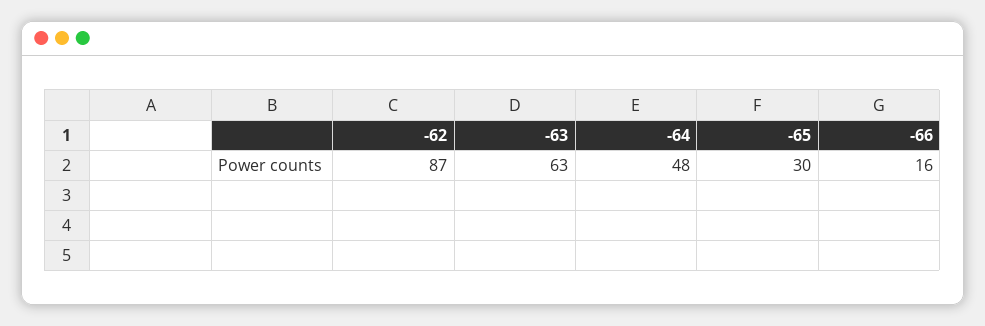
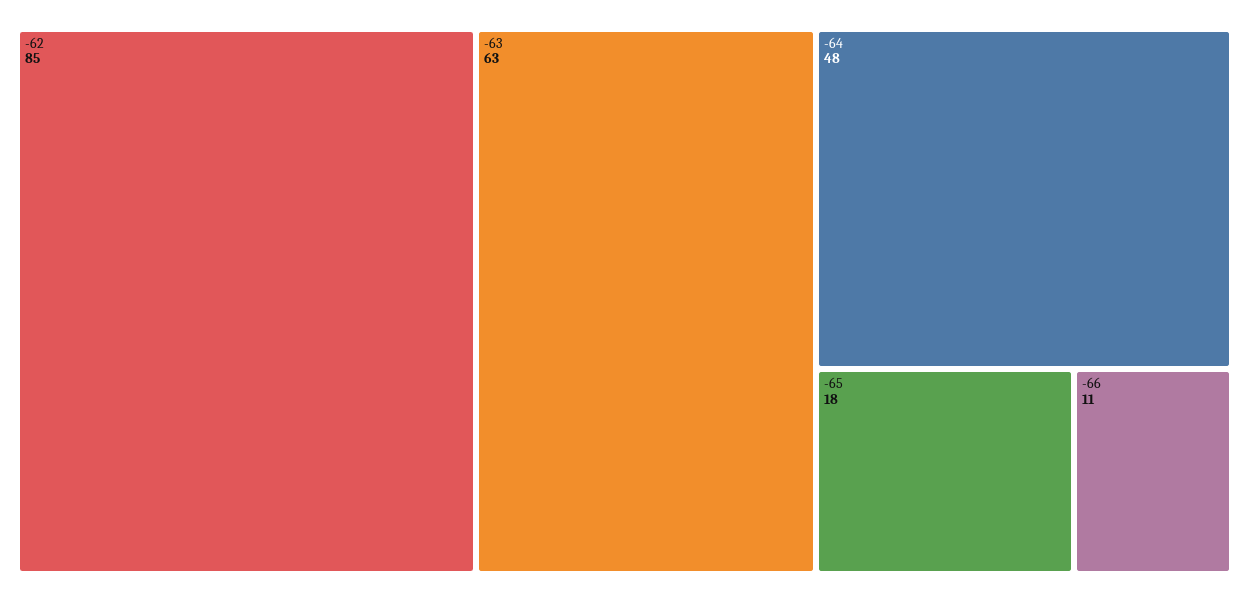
-62: 87 -> 85
-65: 30 -> 18
-66: 16 -> 11

